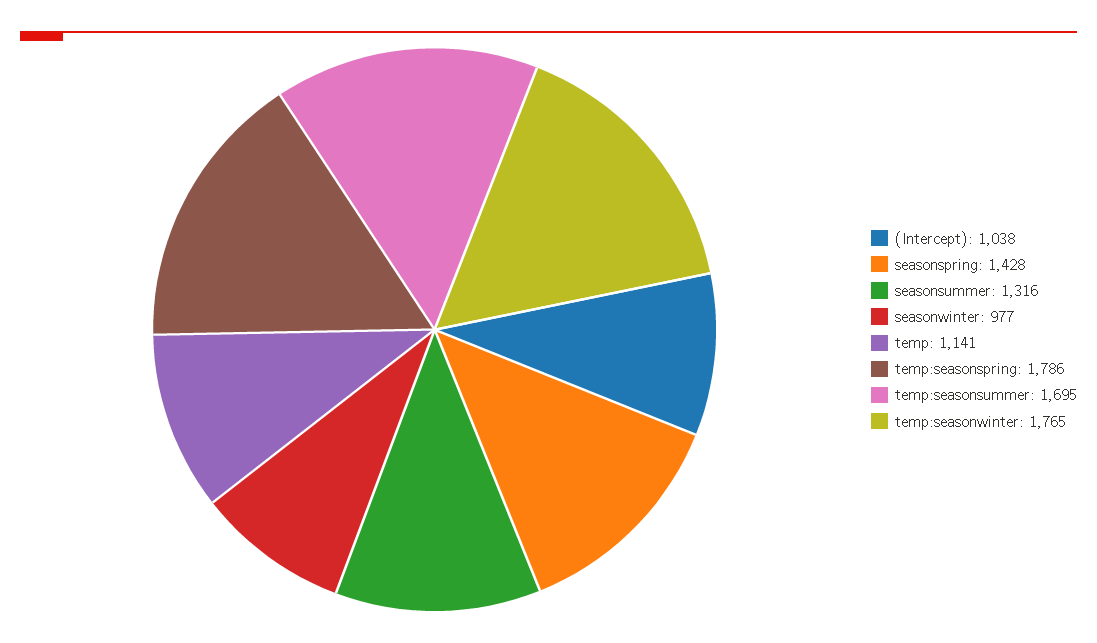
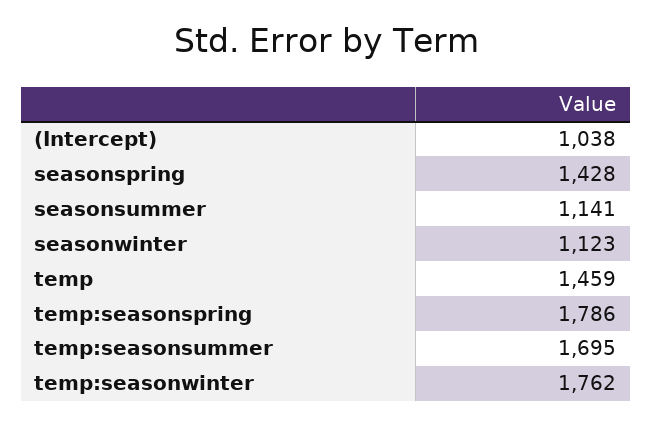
seasonsummer: 1316 -> 1141
seasonwinter: 977 -> 1123
temp: 1141 -> 1459
temp:seasonwinter: 1765 -> 1762

